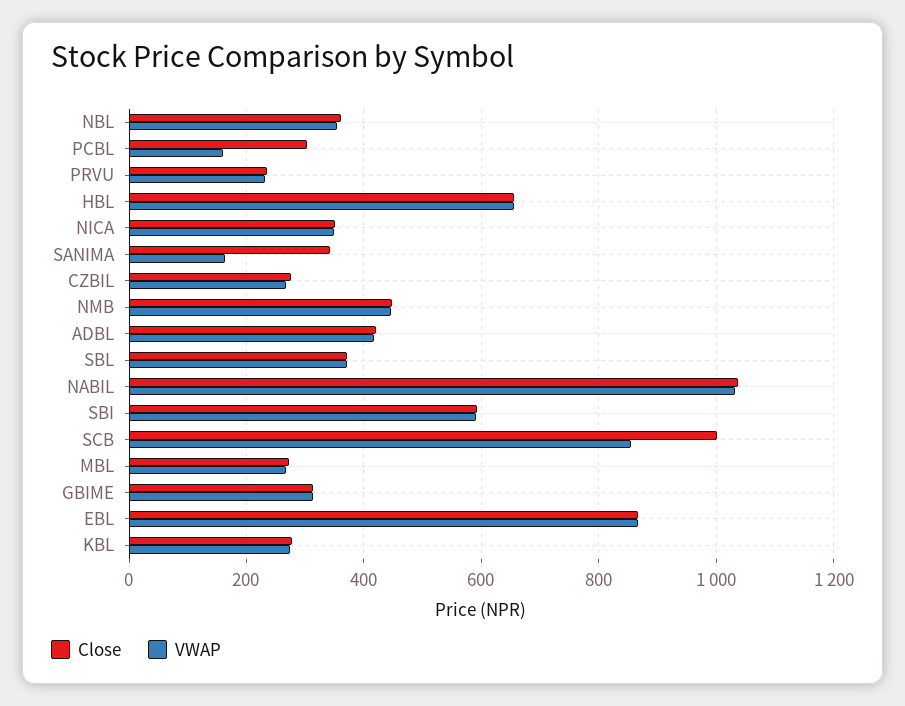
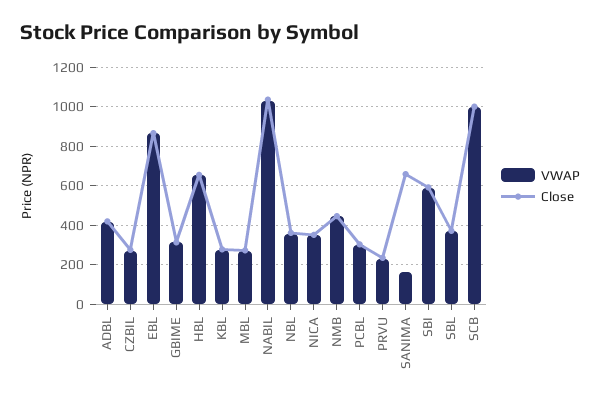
VWAP, PCBL: 160 -> 300
Close, SANIMA: 340 -> 650
VWAP, SCB: 860 -> 1000

